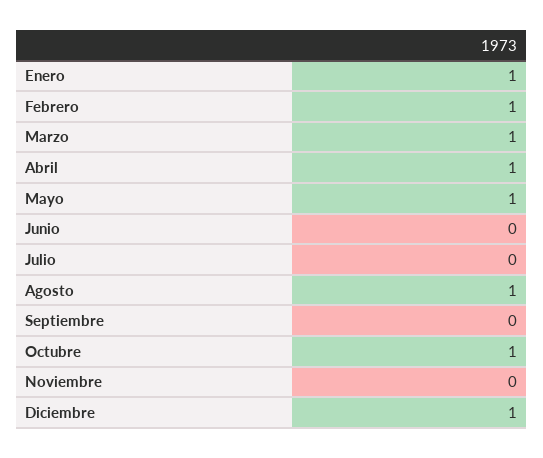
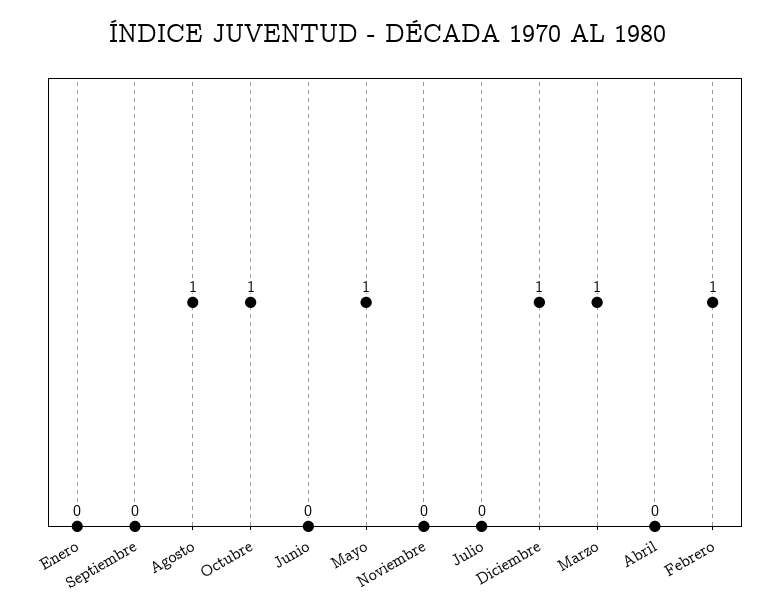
Enero: 1 -> 0
Abril: 1 -> 0

